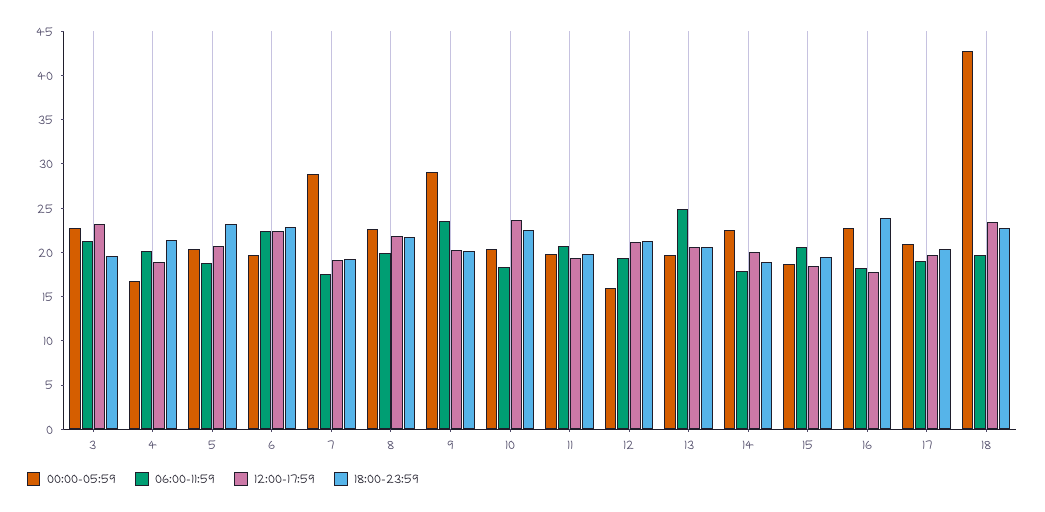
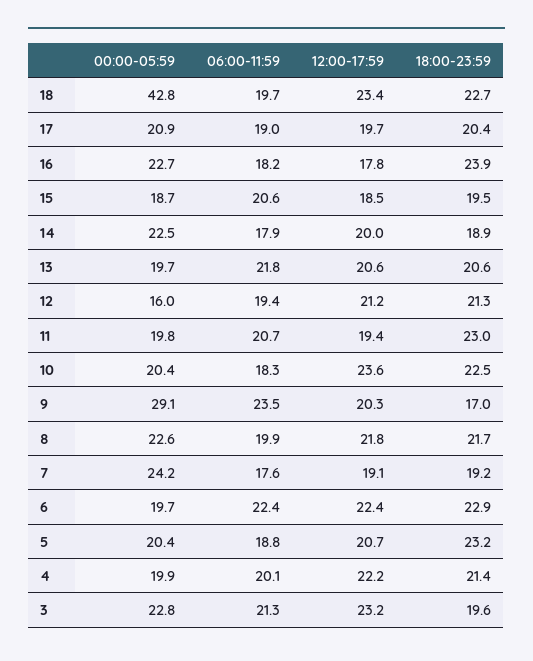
00:00-05:59, 4: 17 -> 19.9
12:00-17:59, 4: 19 -> 22.2
00:00-05:59, 7: 29 -> 24.2
18:00-23:59, 9: 20 -> 17
18:00-23:59, 11: 20 -> 23
06:00-11:59, 13: 25 -> 21.8

